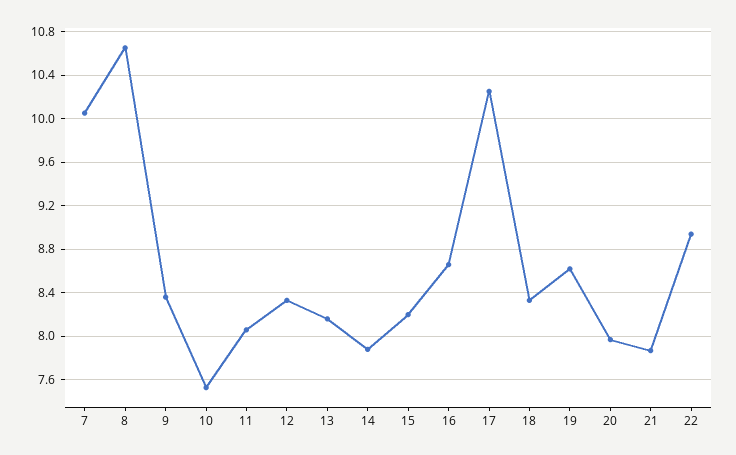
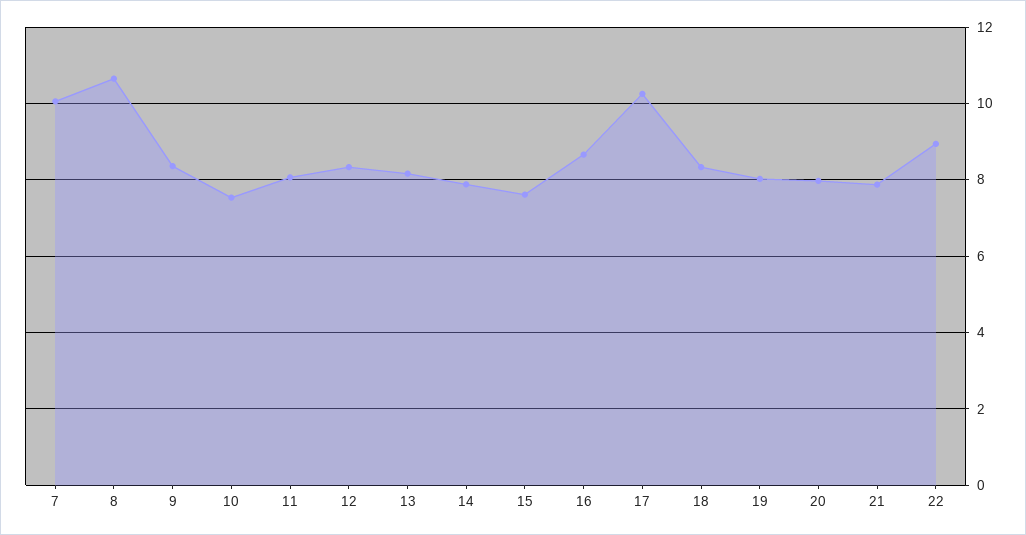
15: 8.2 -> 7.6
19: 8.6 -> 8

